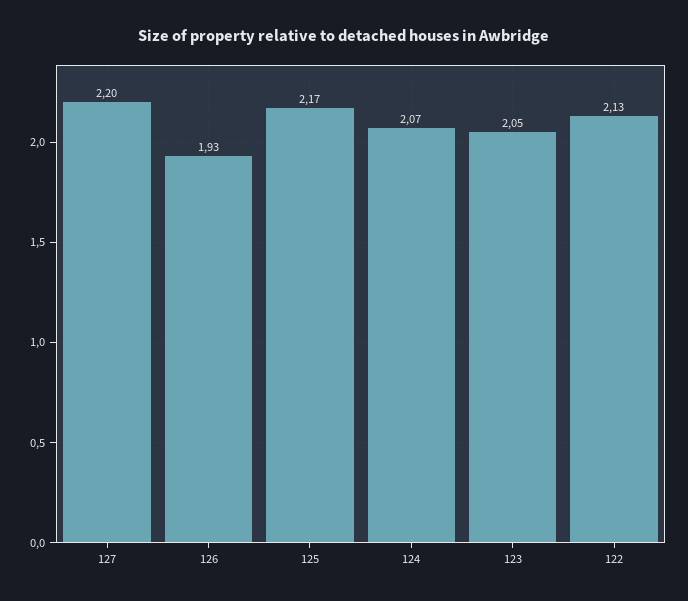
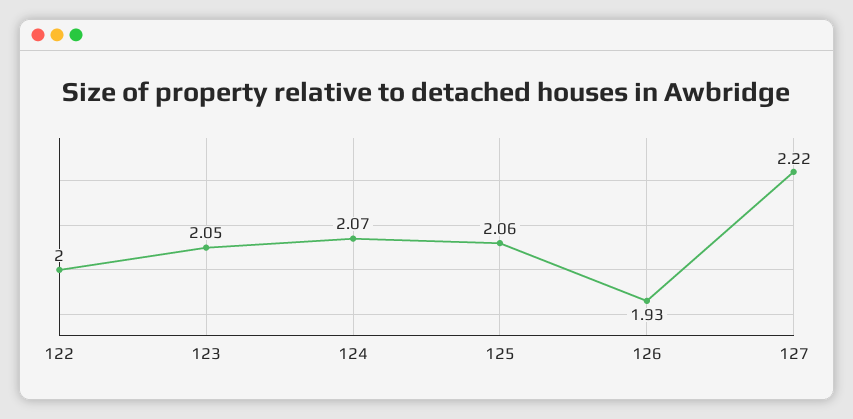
127: 2.2 -> 2.22
125: 2.17 -> 2.06
122: 2.13 -> 2

